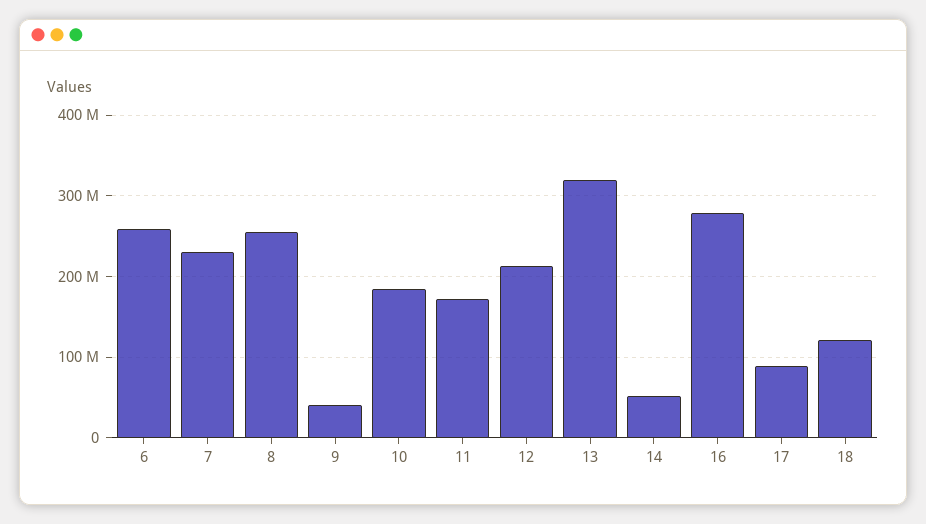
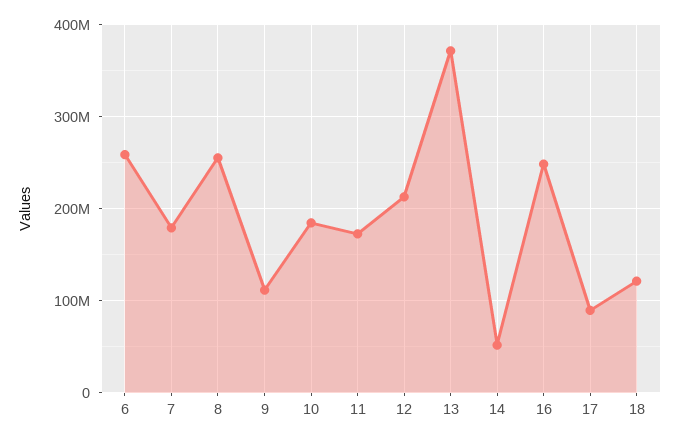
7: 230000000 -> 180000000
9: 40000000 -> 110000000
13: 320000000 -> 370000000
16: 280000000 -> 250000000

